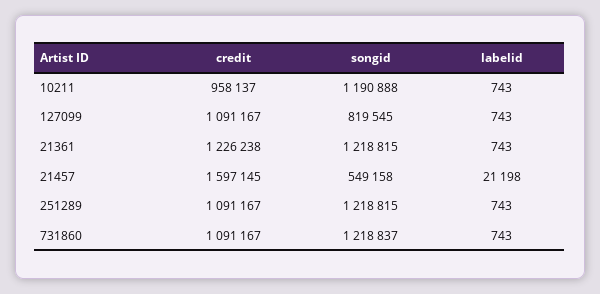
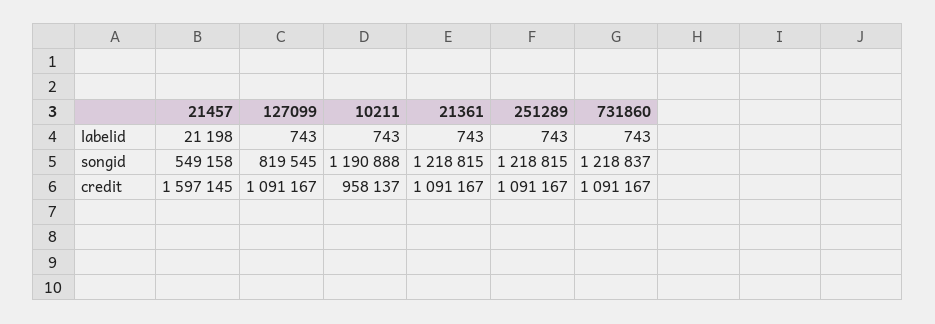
credit, 21361: 1226238 -> 1091167

